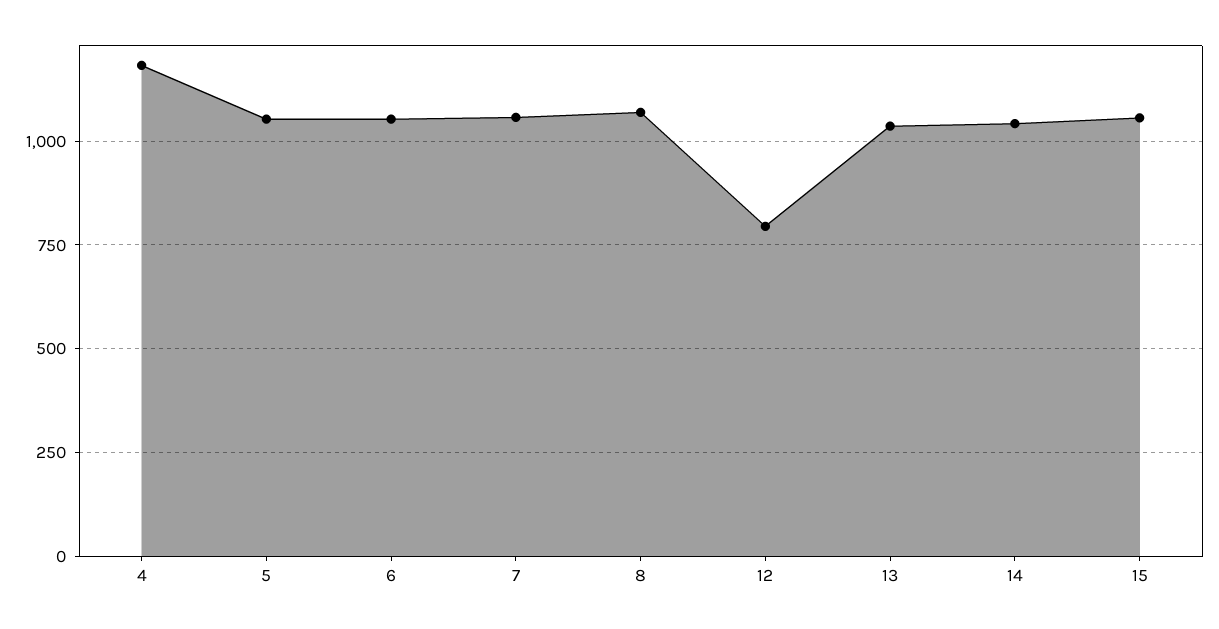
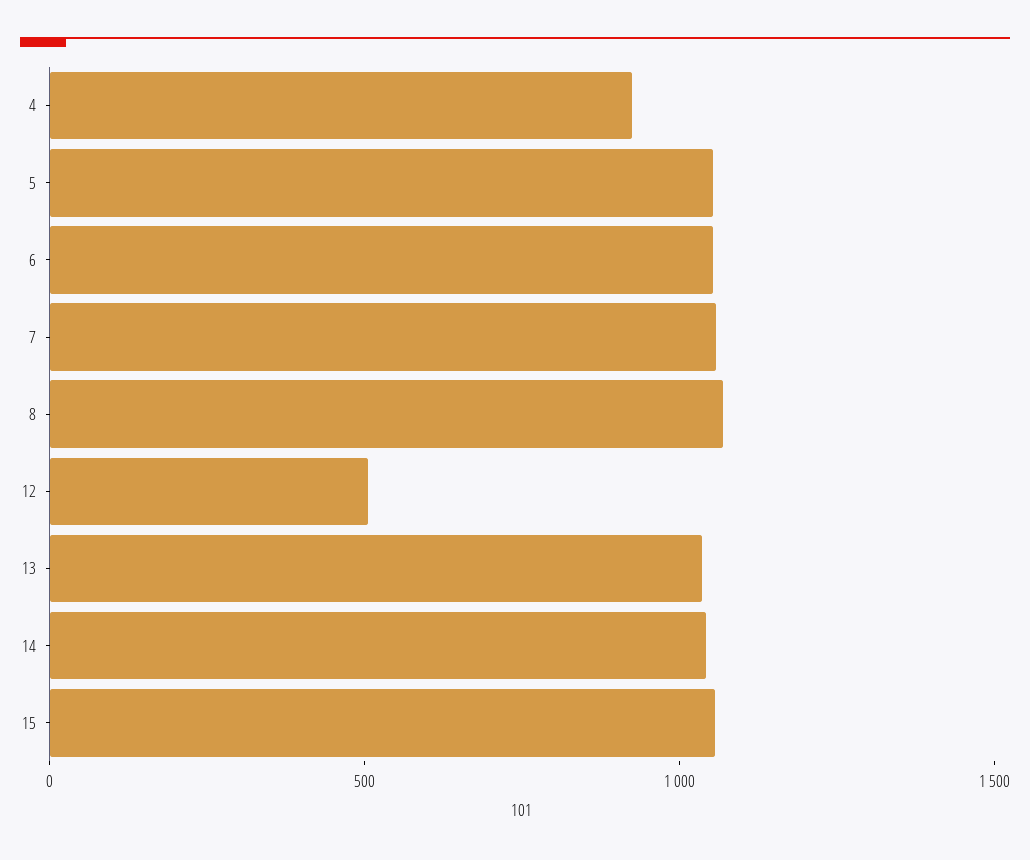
4: 1175 -> 900
12: 800 -> 500

